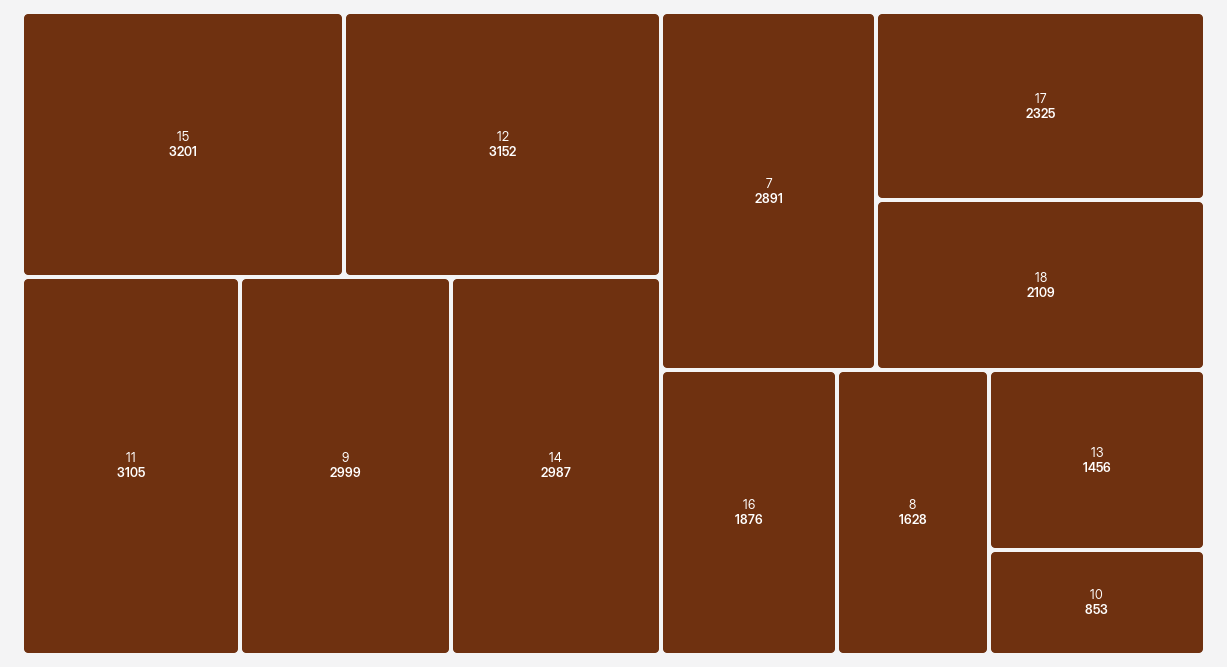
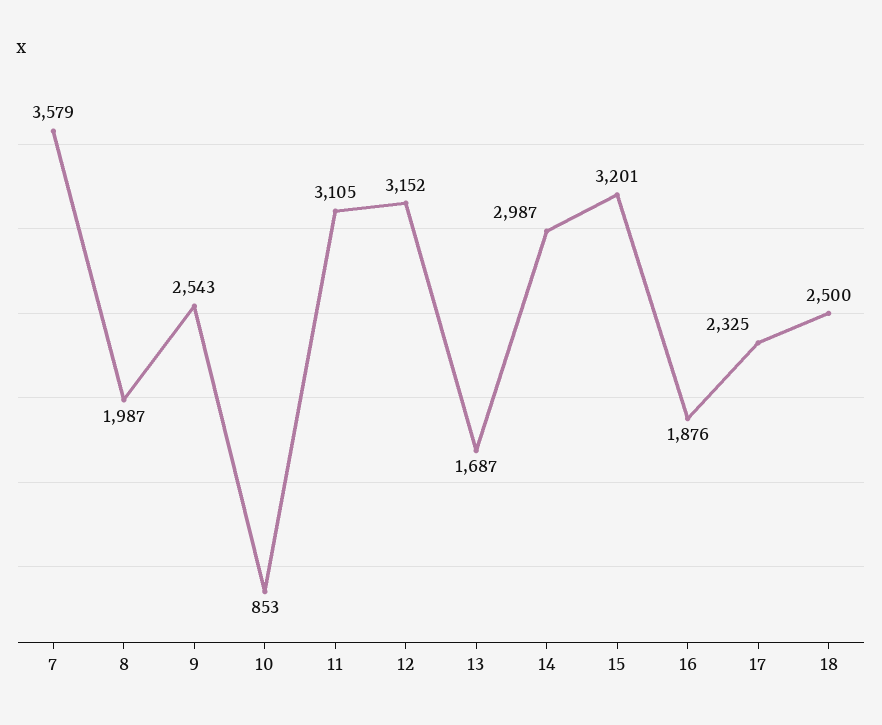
9: 2999 -> 2543
7: 2891 -> 3579
18: 2109 -> 2500
8: 1628 -> 1987
13: 1456 -> 1687

